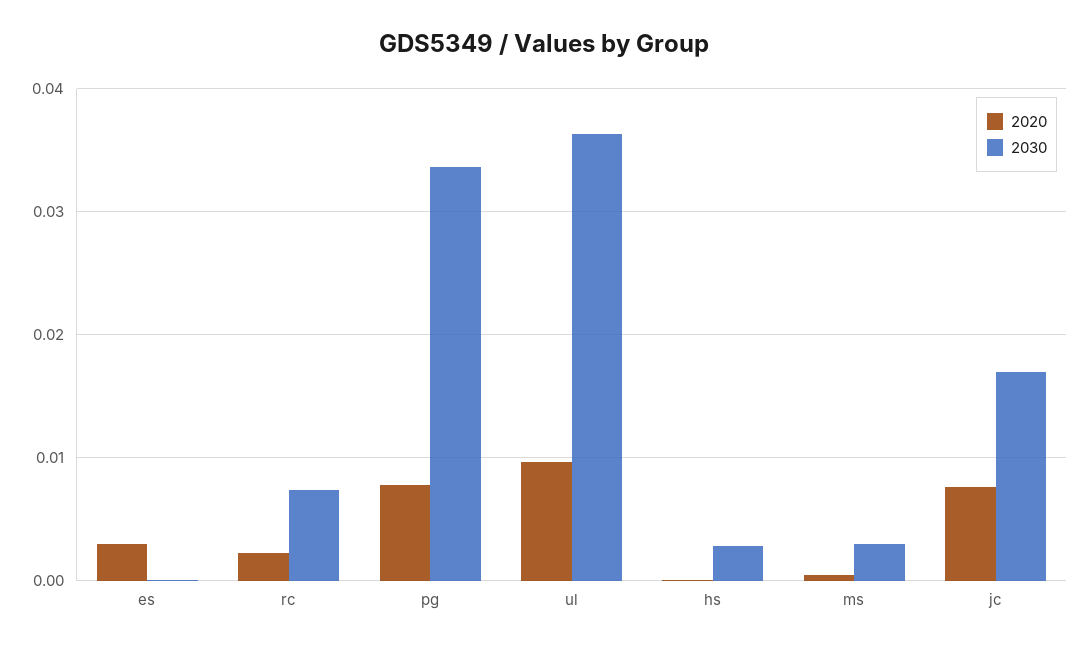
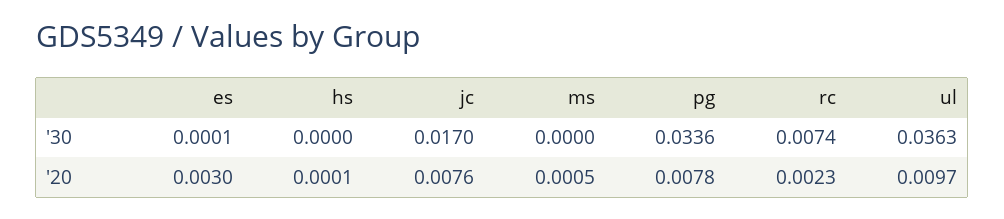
2030, hs: 0.003 -> 0
2030, ms: 0.003 -> 0

